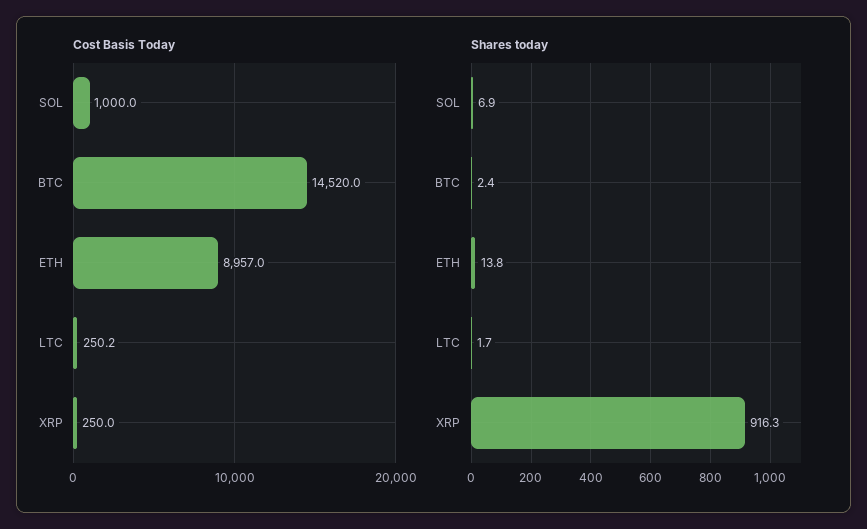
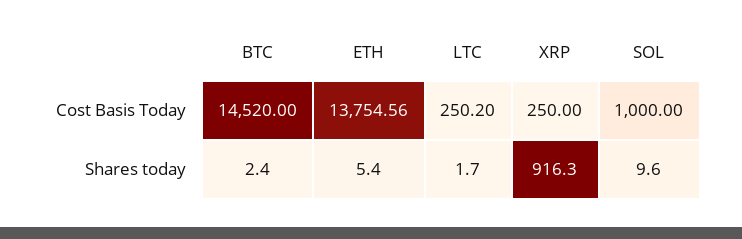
Cost Basis Today, ETH: 8957 -> 13754.56
Shares today, SOL: 6.9 -> 9.6
Shares today, ETH: 13.8 -> 5.4

